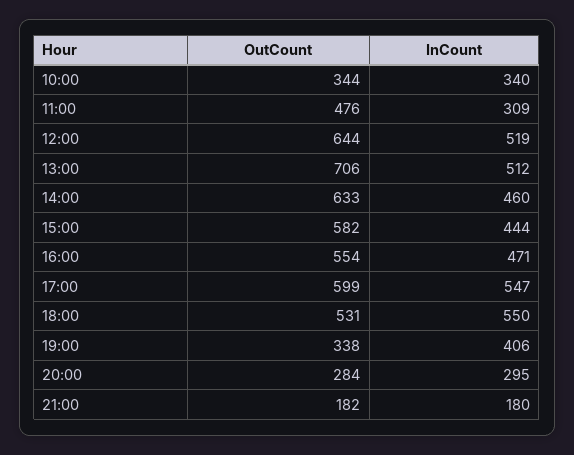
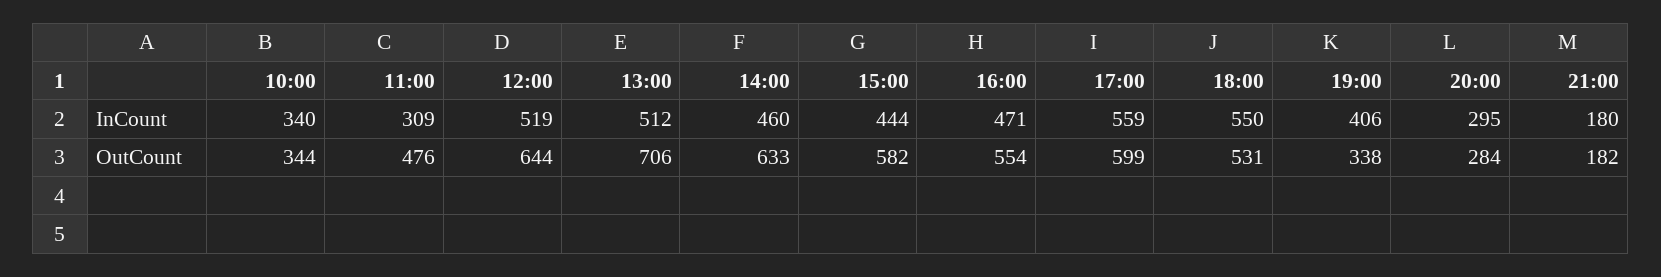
InCount, 17:00: 547 -> 559

